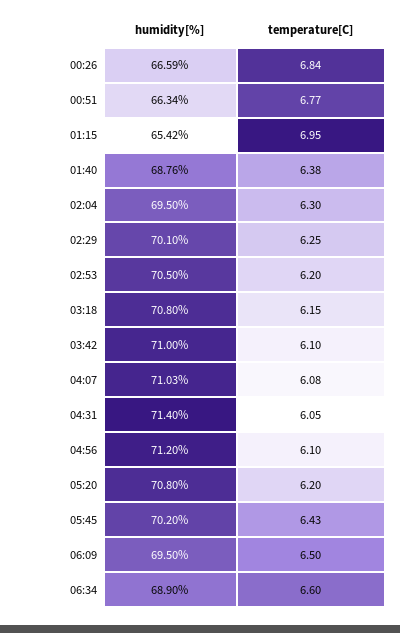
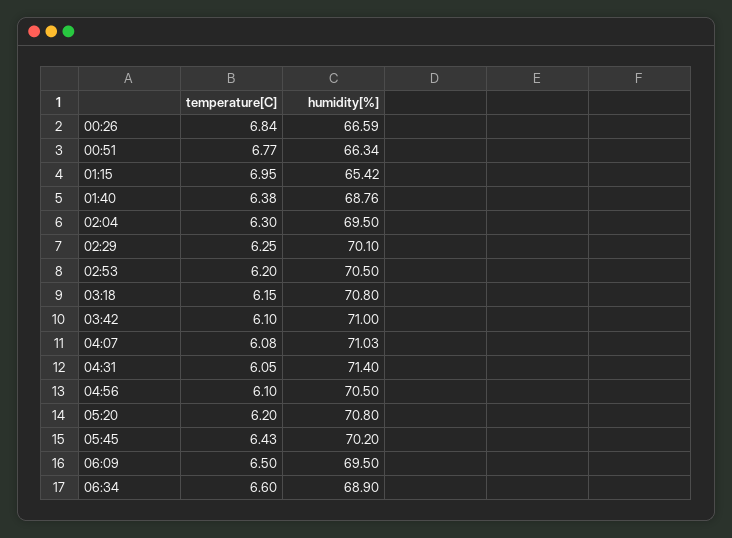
humidity[%], 04:56: 71.2 -> 70.5

